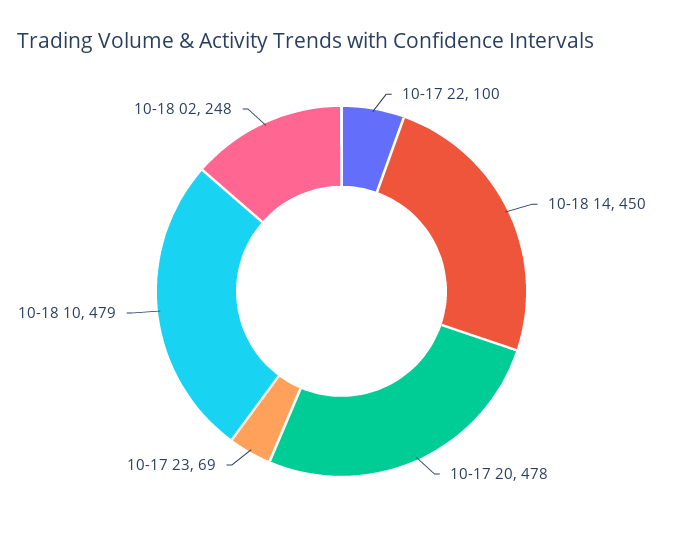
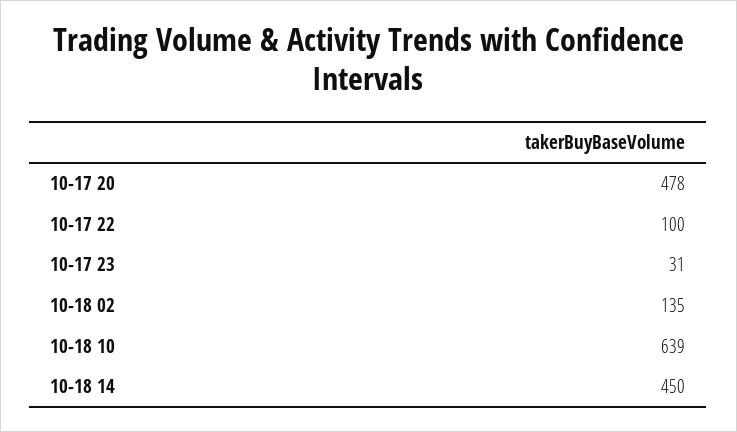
10-17 23: 69 -> 31
10-18 10: 479 -> 639
10-18 02: 248 -> 135

